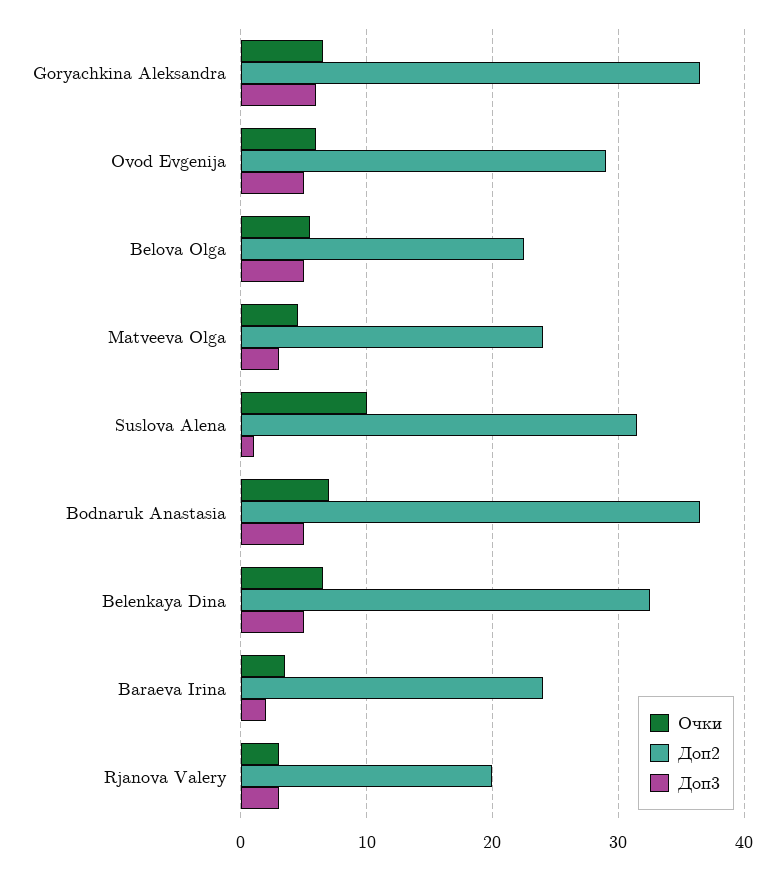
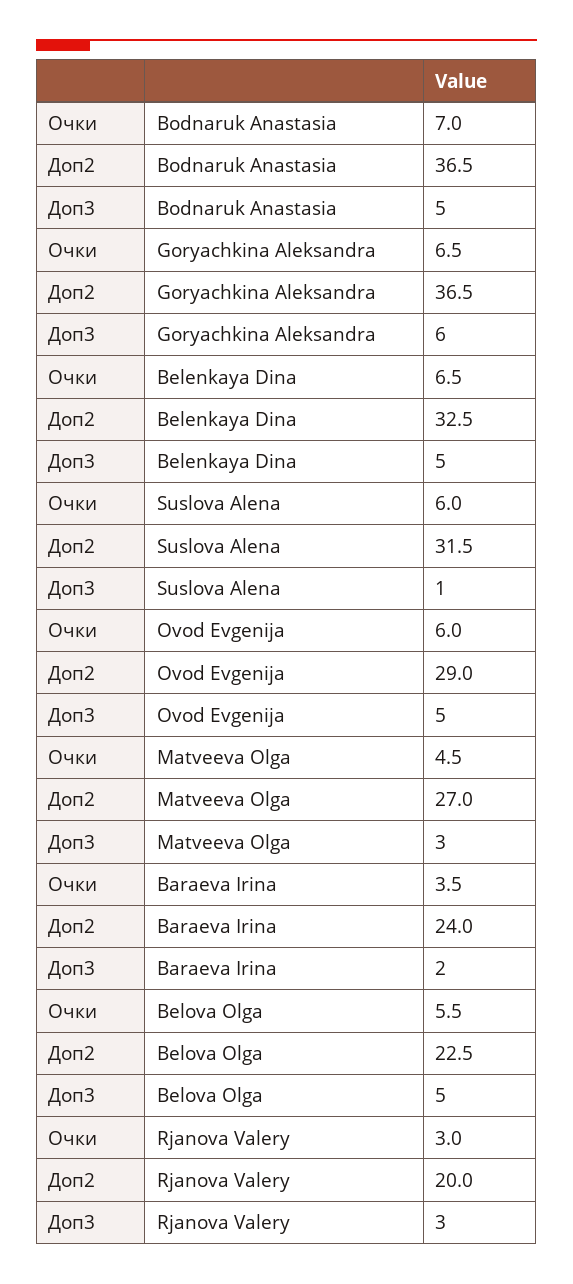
Доп2, Matveeva Olga: 24 -> 27
Очки, Suslova Alena: 10 -> 6

